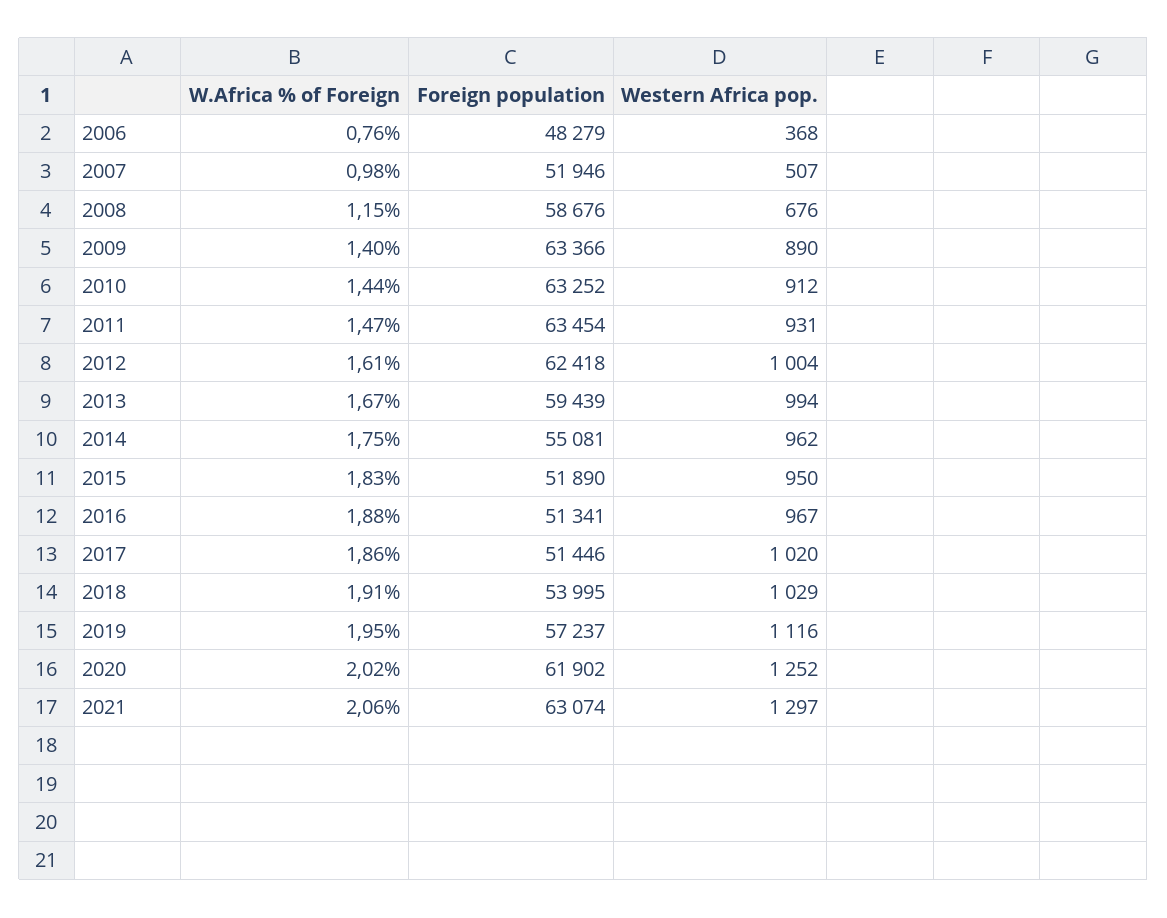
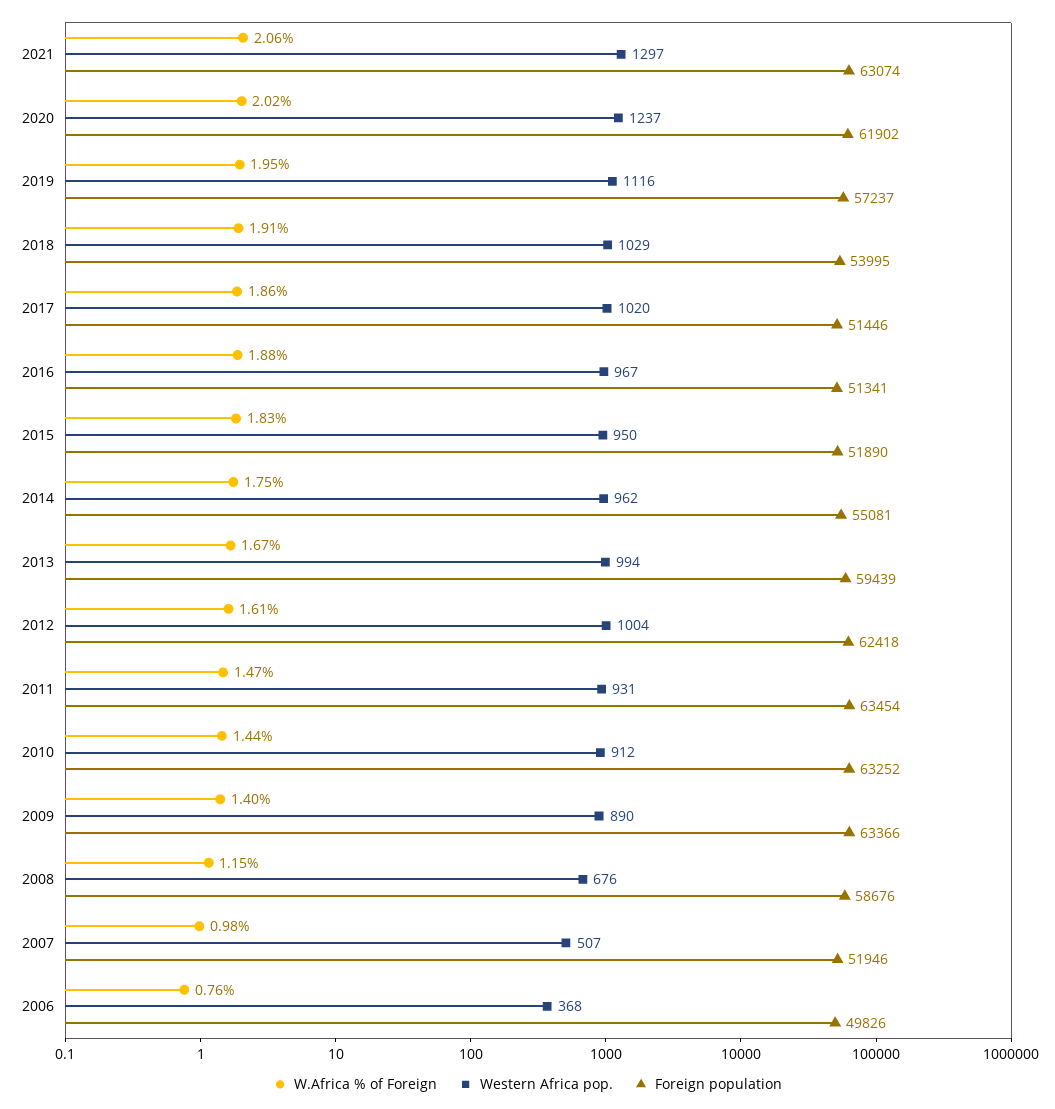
Foreign population, 2006: 48279 -> 49826
Western Africa pop., 2020: 1252 -> 1237

